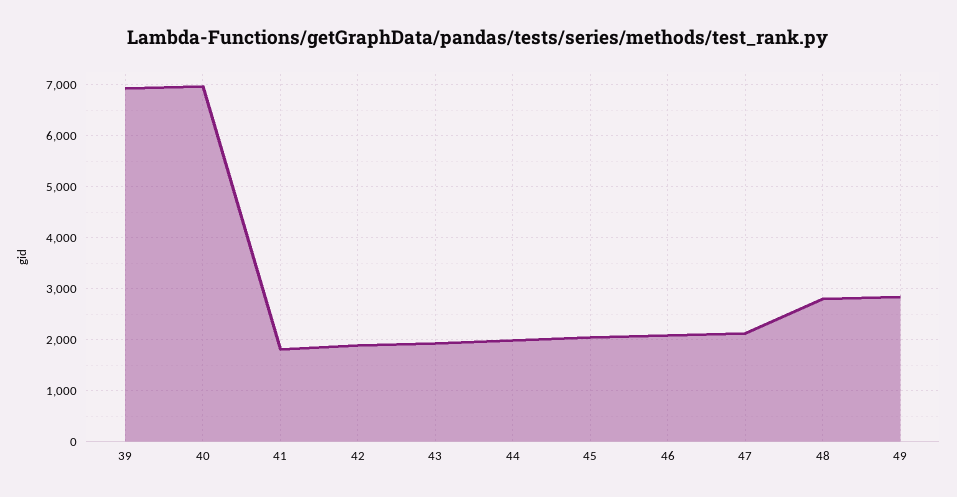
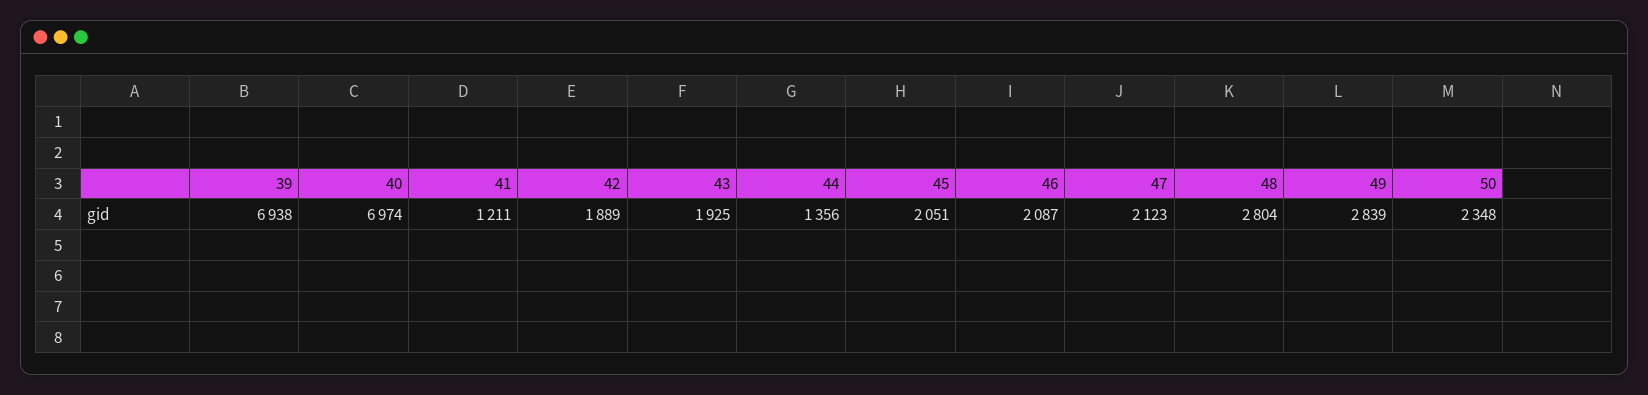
41: 1800 -> 1211
44: 2000 -> 1356
50: none -> 2348

